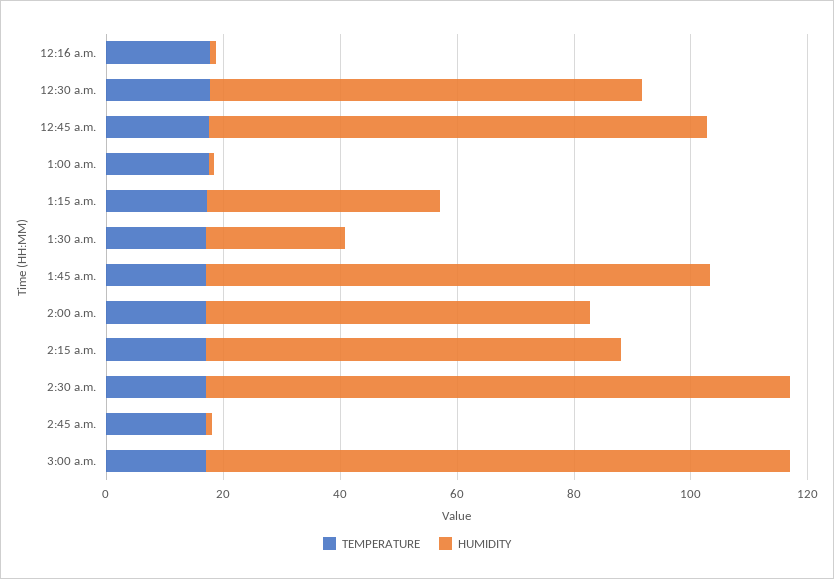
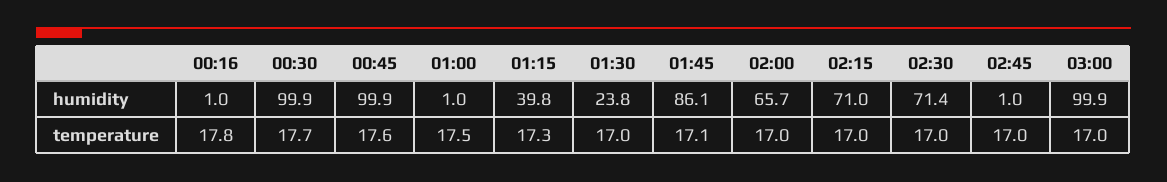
HUMIDITY, 12:30 a.m.: 75 -> 99.9
HUMIDITY, 12:45 a.m.: 85 -> 99.9
HUMIDITY, 2:30 a.m.: 100 -> 71.4

